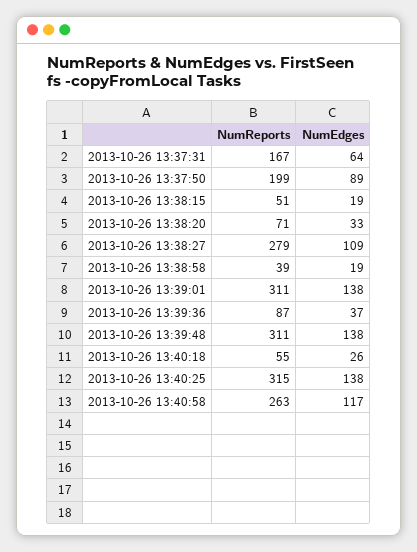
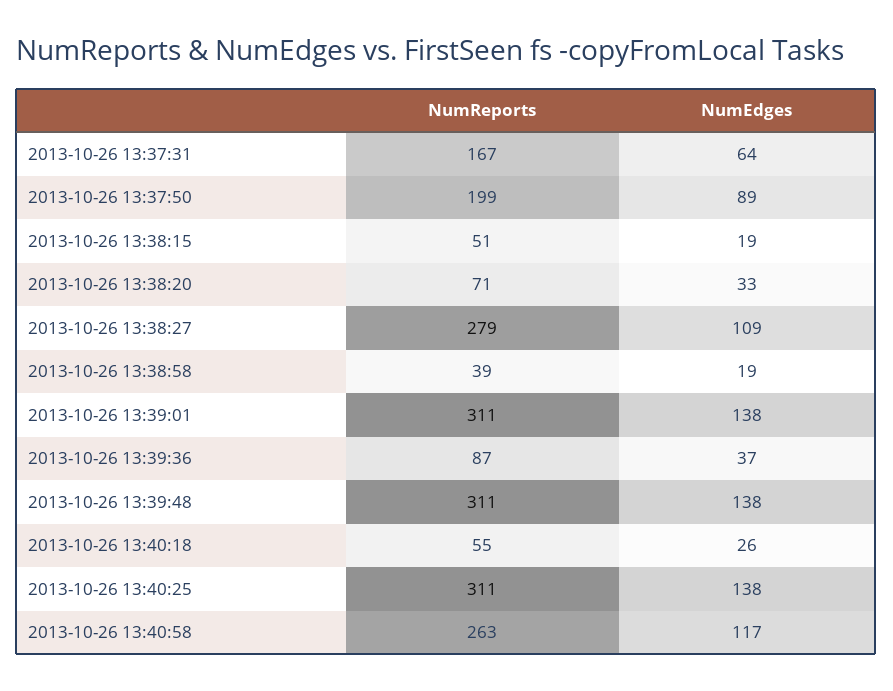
NumReports, 2013-10-26 13:40:25: 315 -> 311

